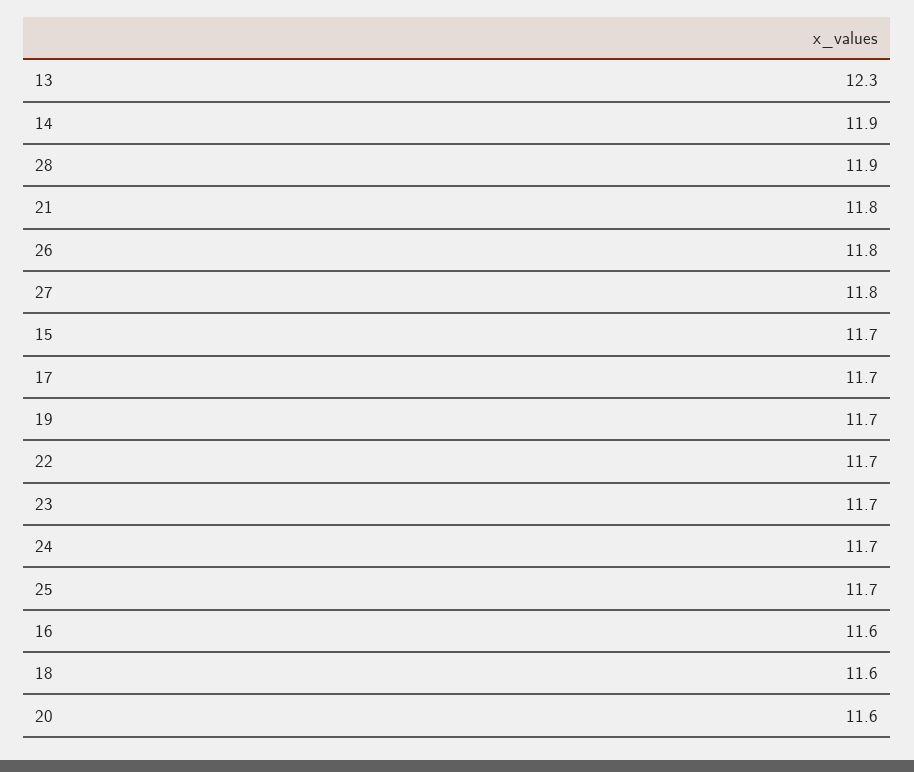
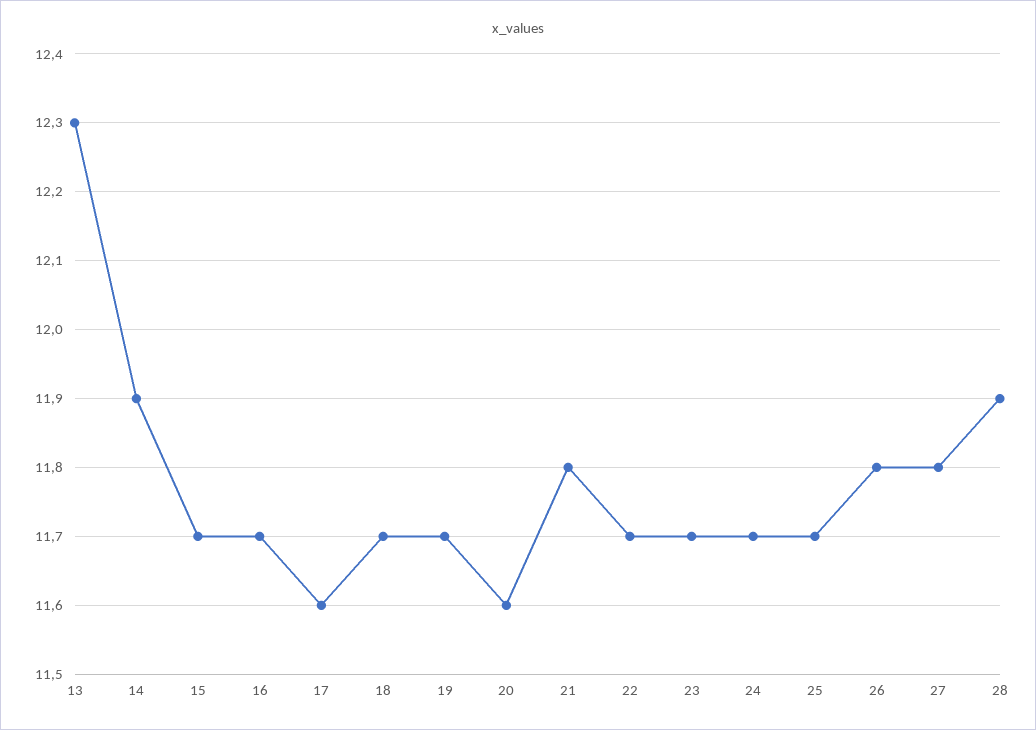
17: 11.7 -> 11.6
16: 11.6 -> 11.7
18: 11.6 -> 11.7

